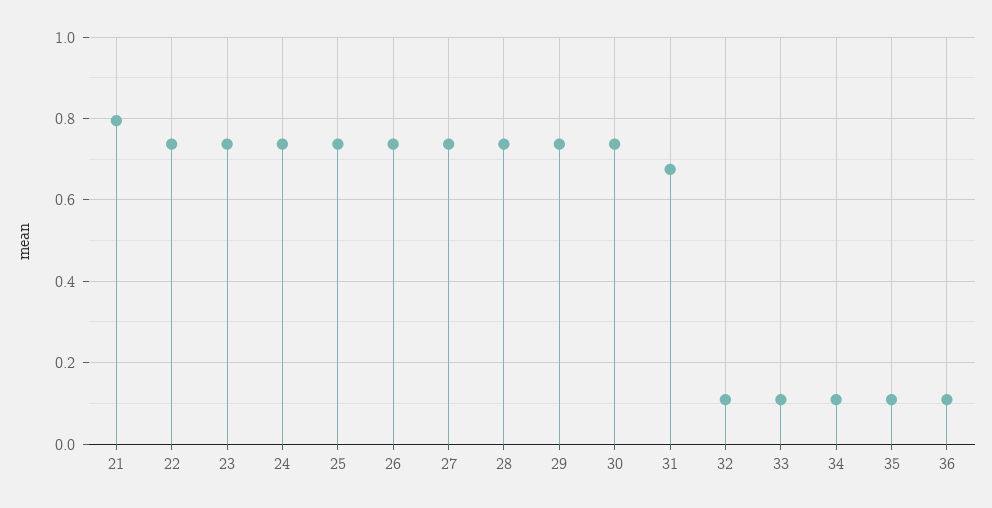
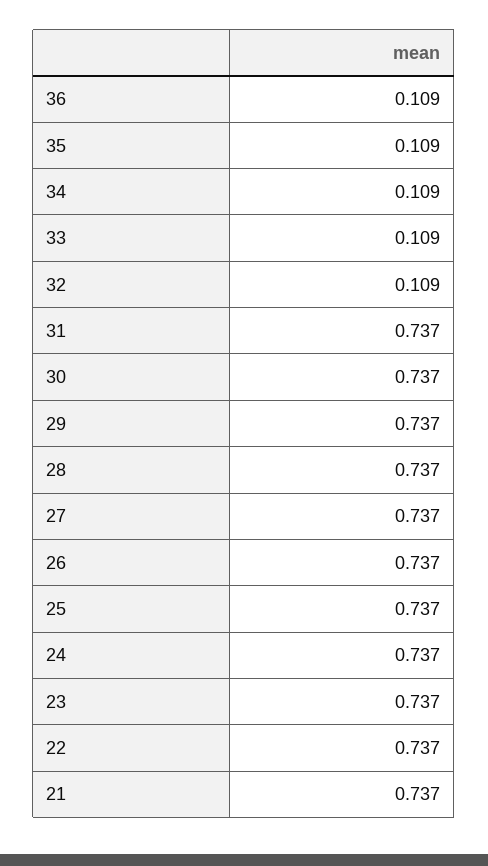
21: 0.8 -> 0.737
31: 0.68 -> 0.737

